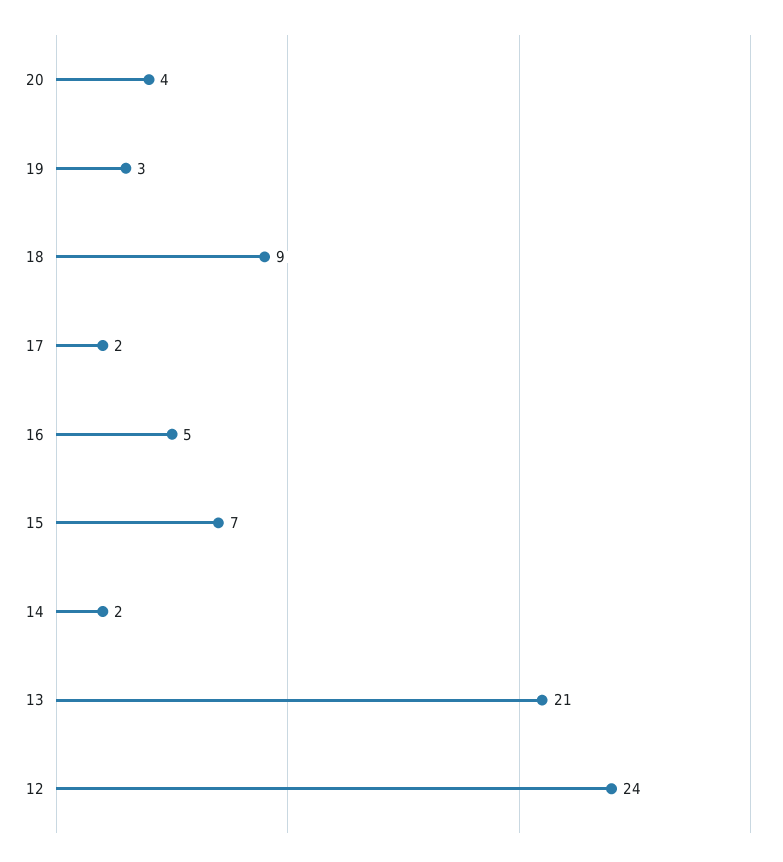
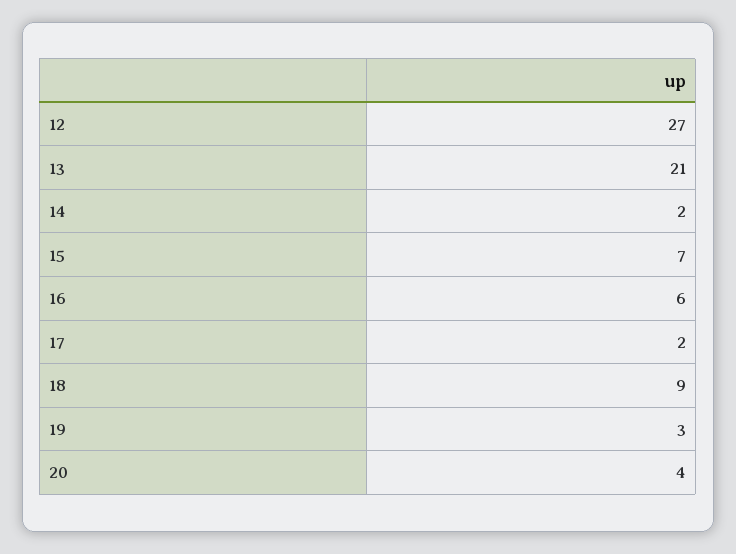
16: 5 -> 6
12: 24 -> 27

